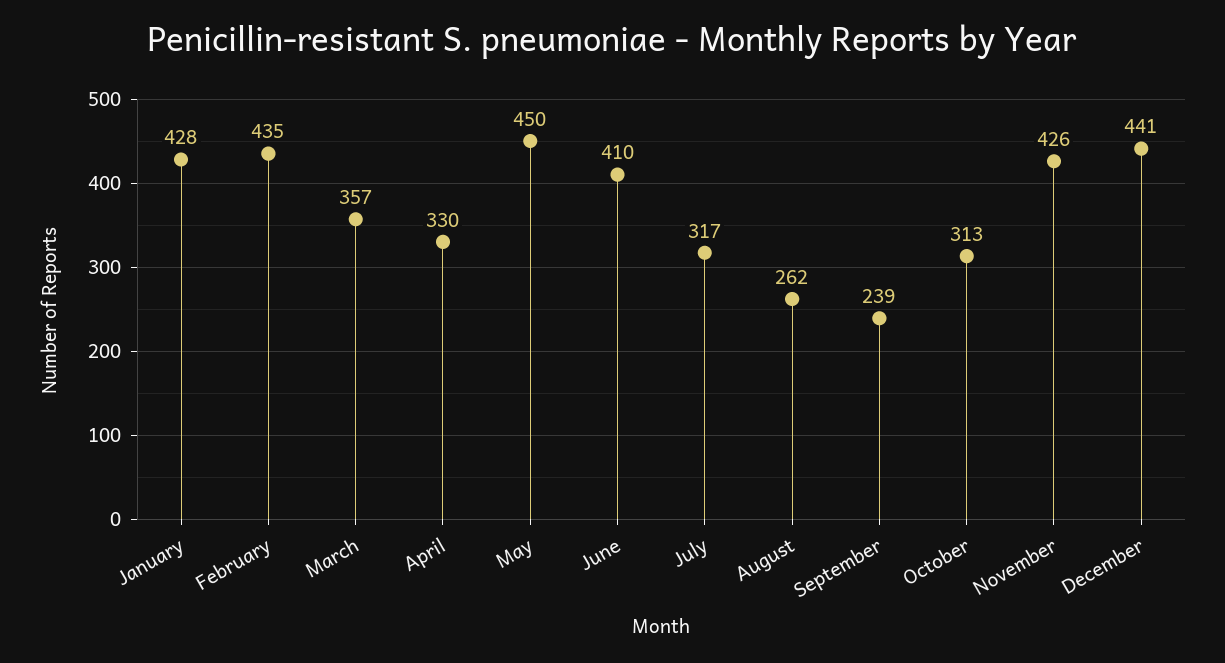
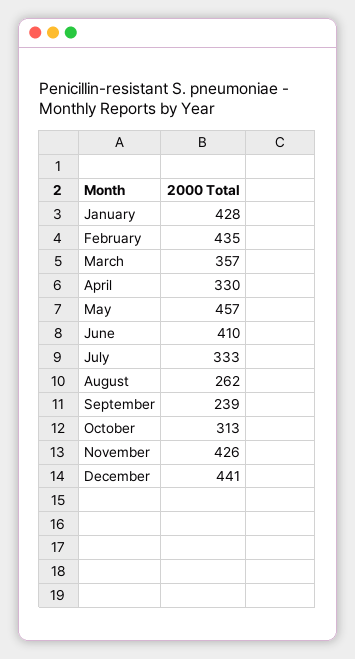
May: 450 -> 457
July: 317 -> 333

